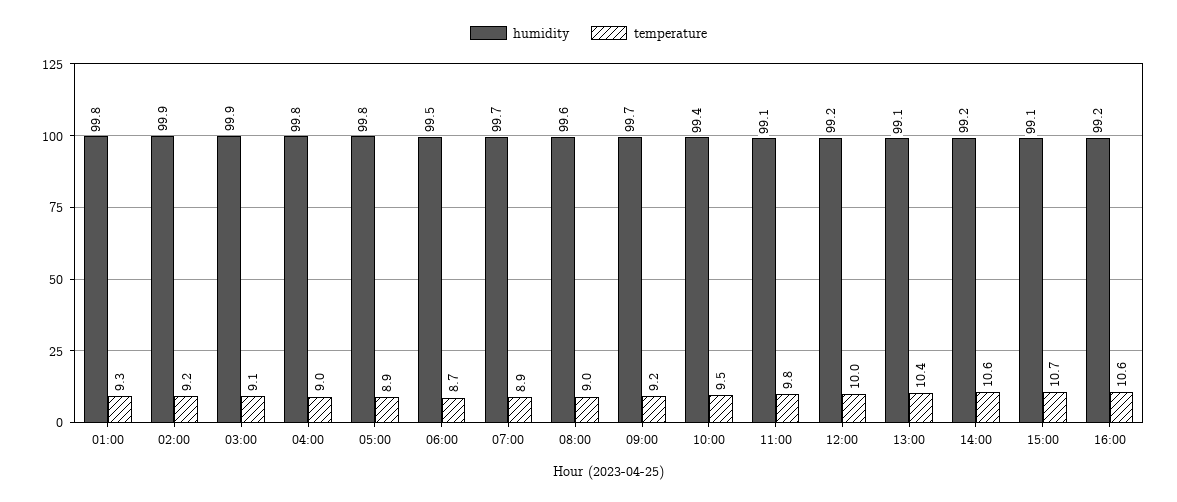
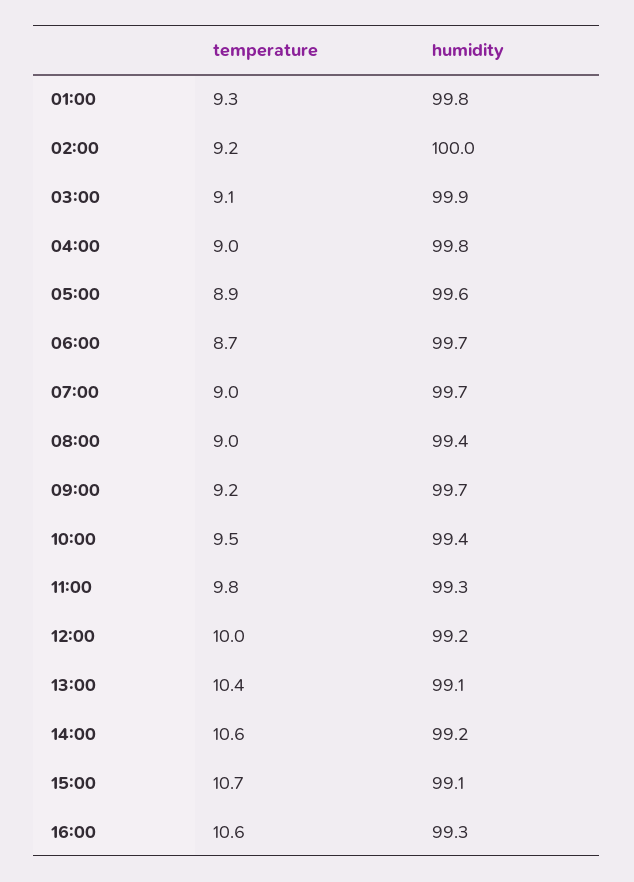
humidity, 02:00: 99.9 -> 100
humidity, 05:00: 99.8 -> 99.6
humidity, 06:00: 99.5 -> 99.7
temperature, 07:00: 8.9 -> 9
humidity, 08:00: 99.6 -> 99.4
humidity, 11:00: 99.1 -> 99.3
humidity, 16:00: 99.2 -> 99.3

